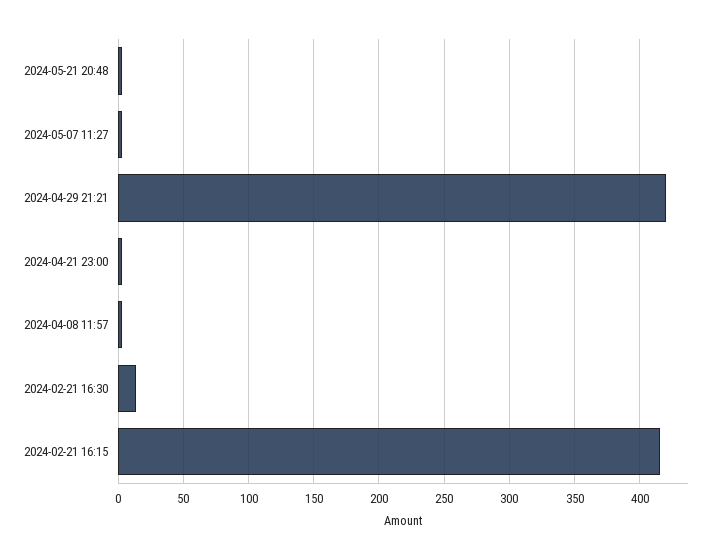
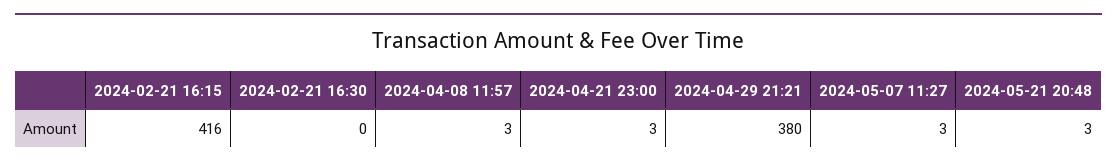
2024-04-29 21:21: 420 -> 380
2024-02-21 16:30: 15 -> 0

